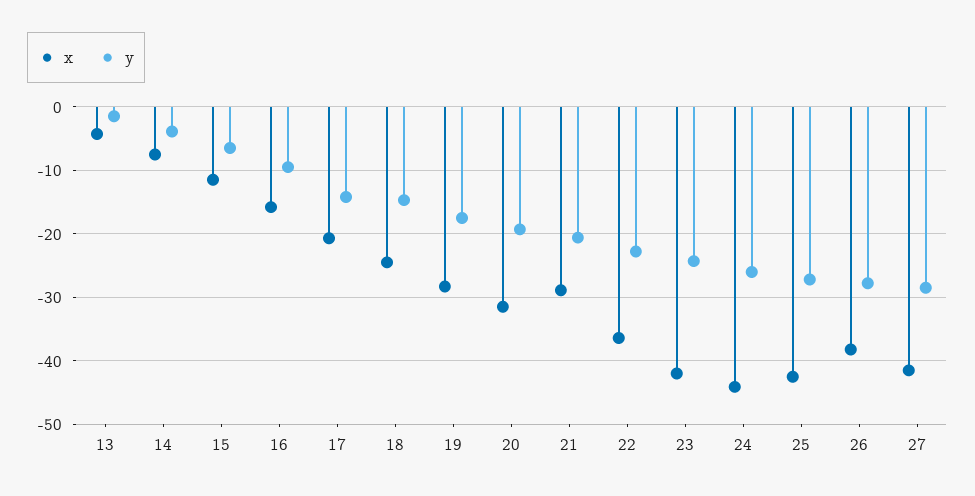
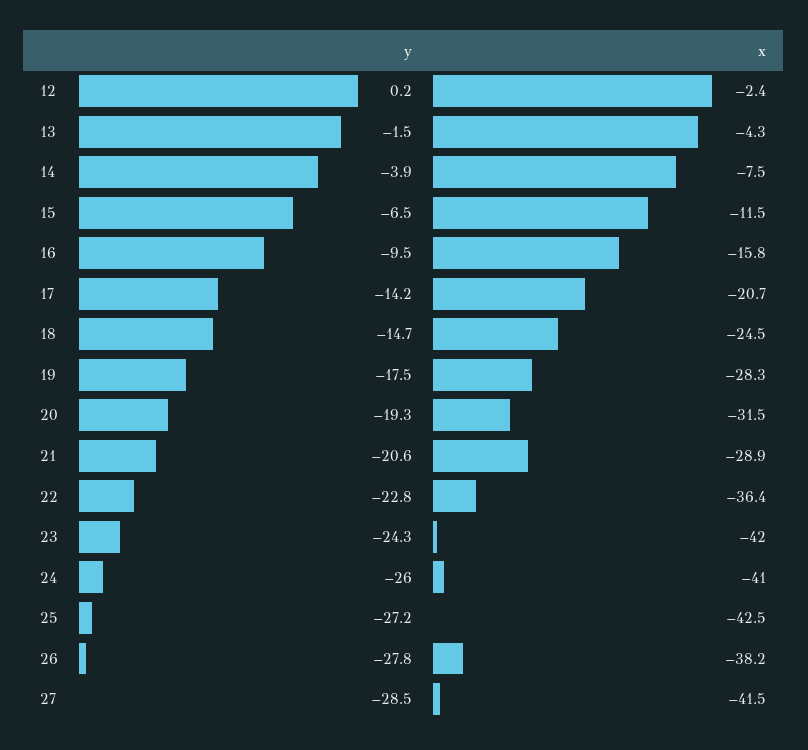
x, 24: -44 -> -41
y, 12: none -> 0.2
x, 12: none -> -2.4

